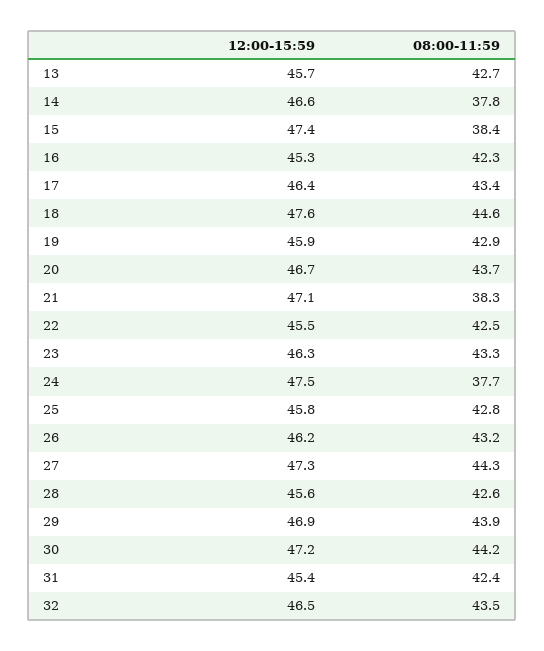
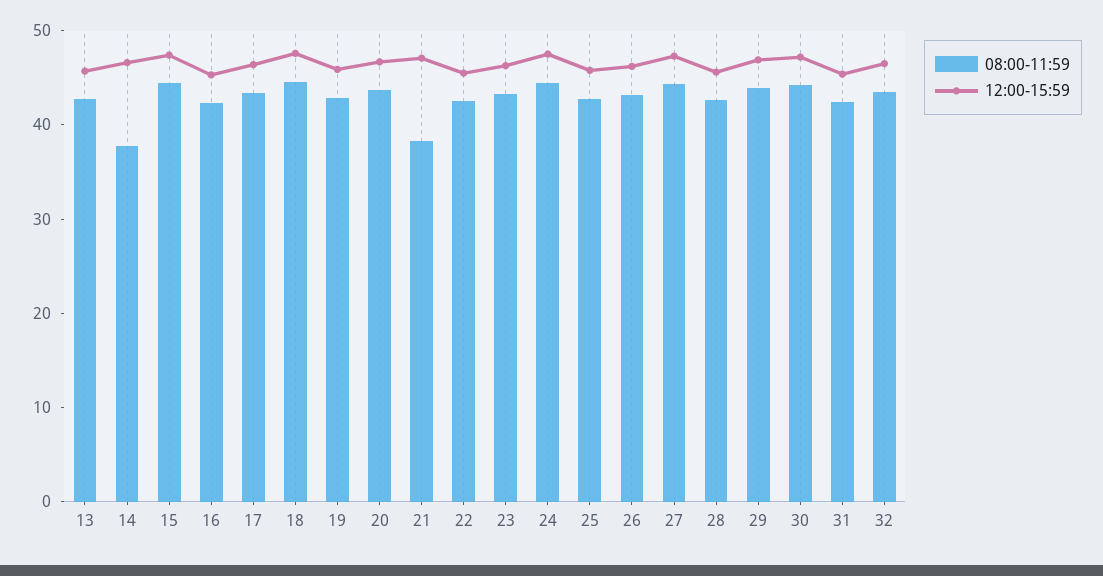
08:00-11:59, 15: 38.4 -> 44
08:00-11:59, 24: 37.7 -> 44

